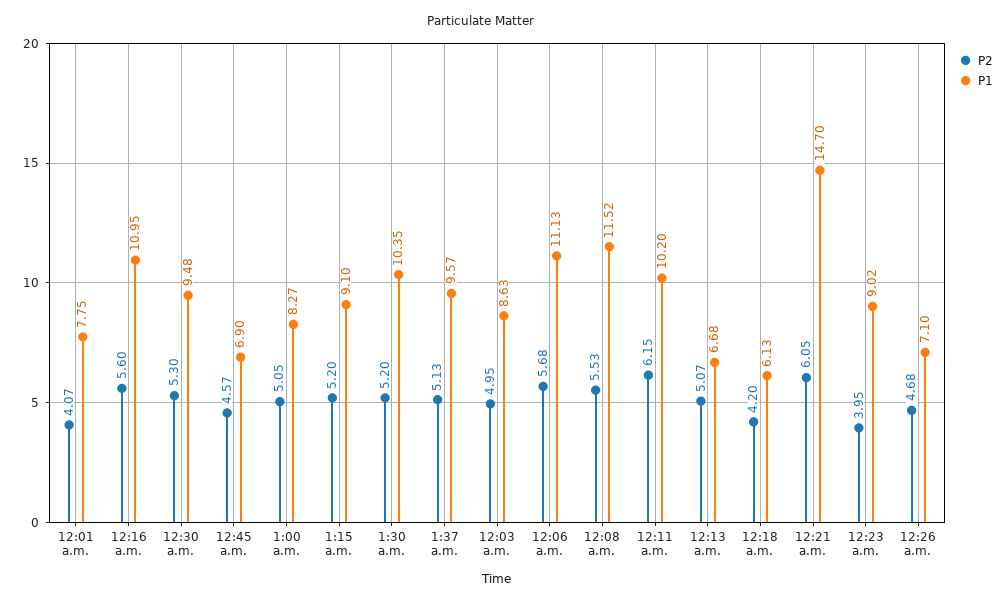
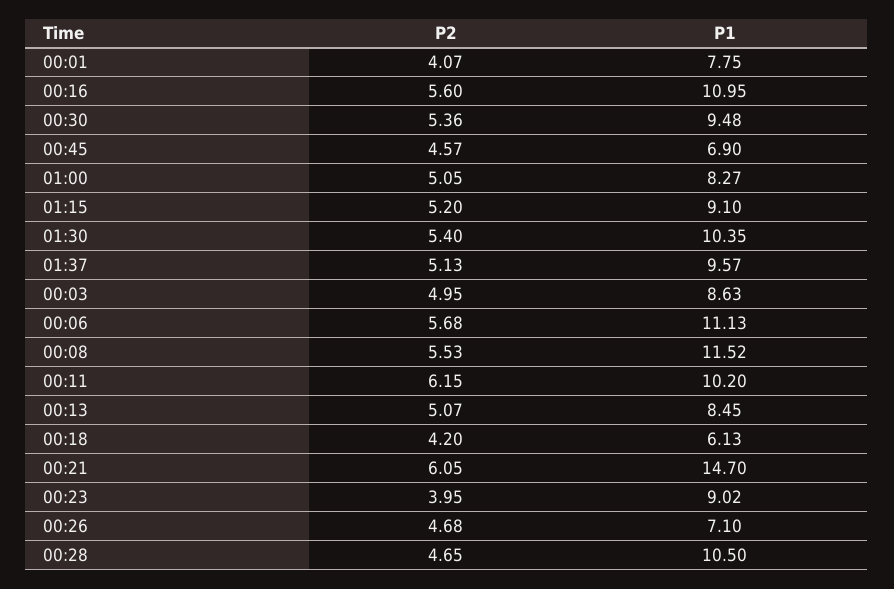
P2, 12:30 a.m.: 5.3 -> 5.36
P2, 1:30 a.m.: 5.2 -> 5.4
P1, 12:13 a.m.: 6.68 -> 8.45
P2, 00:28: none -> 4.65
P1, 00:28: none -> 10.5

